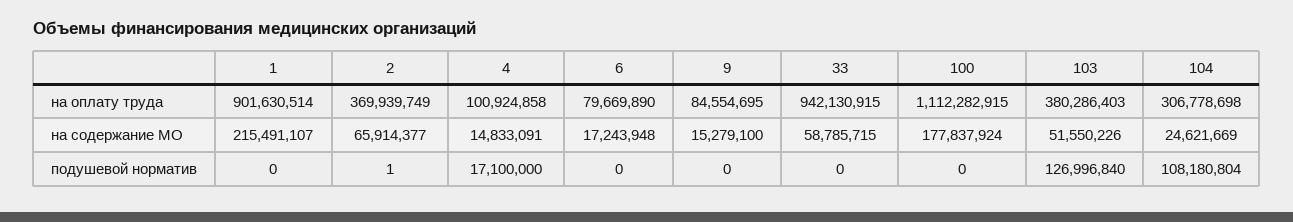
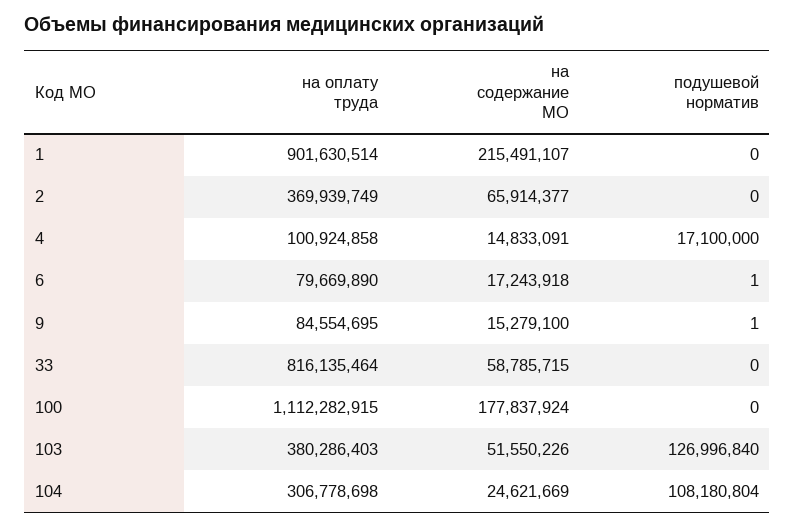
33, на оплату труда: 942130915 -> 816135464
6, на содержание МО: 17243948 -> 17243918
2, подушевой норматив: 1 -> 0
6, подушевой норматив: 0 -> 1
9, подушевой норматив: 0 -> 1

